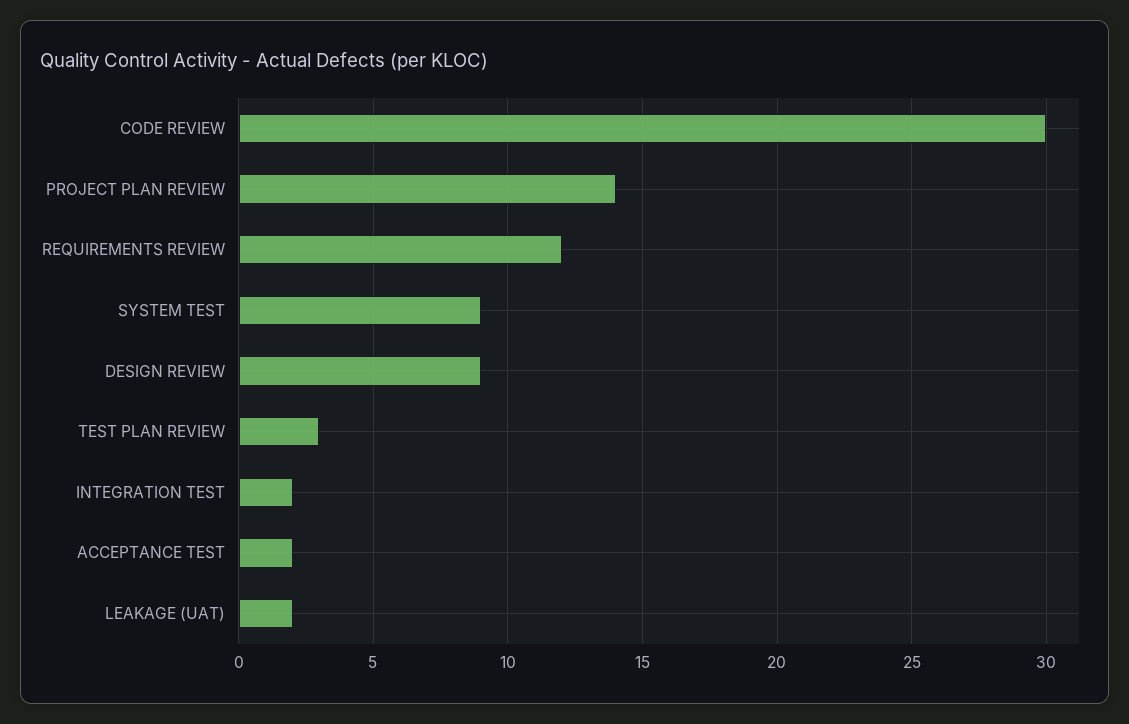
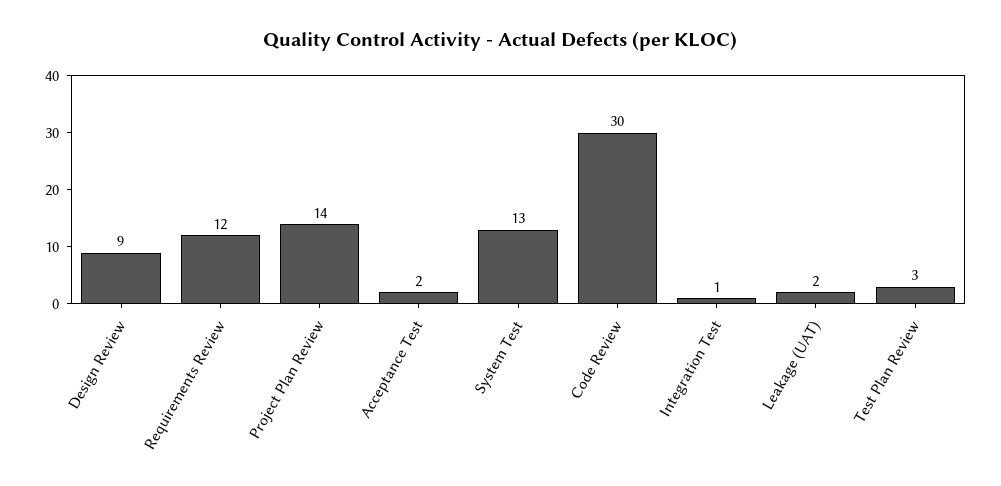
SYSTEM TEST: 9 -> 13
INTEGRATION TEST: 2 -> 1

